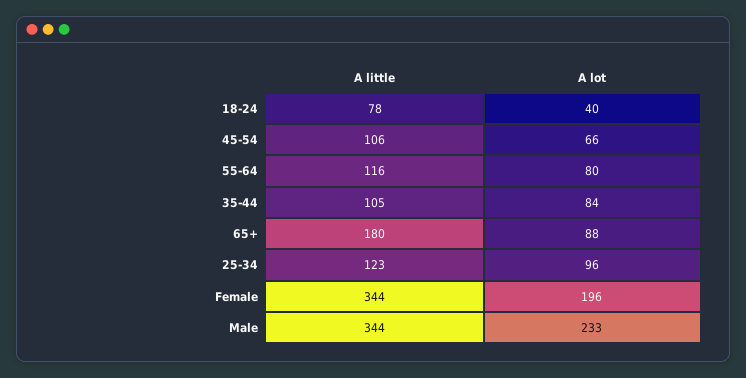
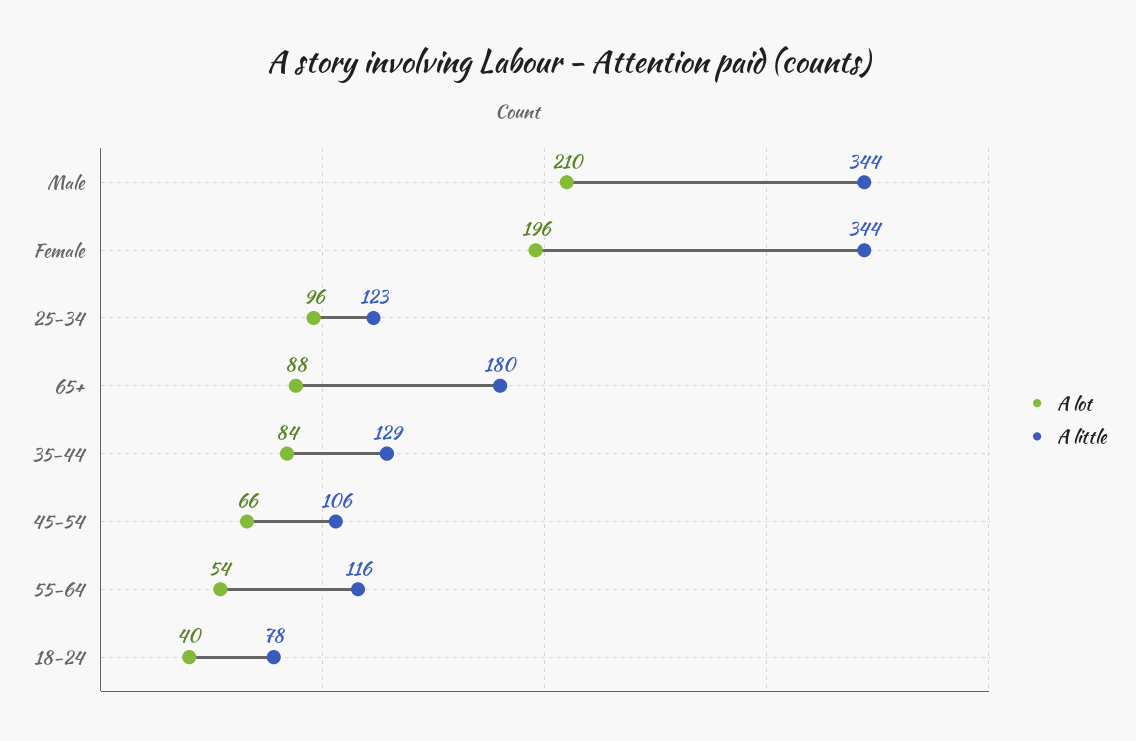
A lot, 55-64: 80 -> 54
A little, 35-44: 105 -> 129
A lot, Male: 233 -> 210

